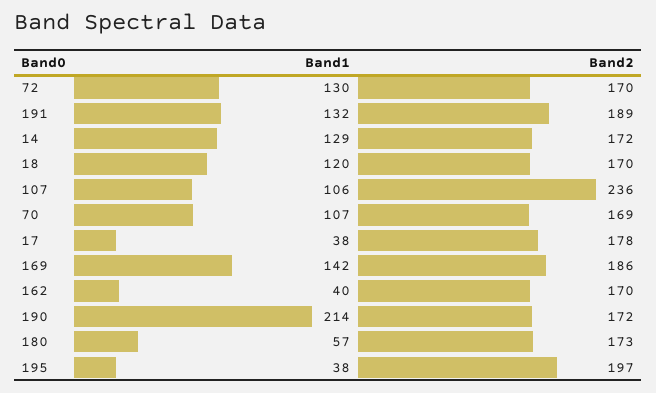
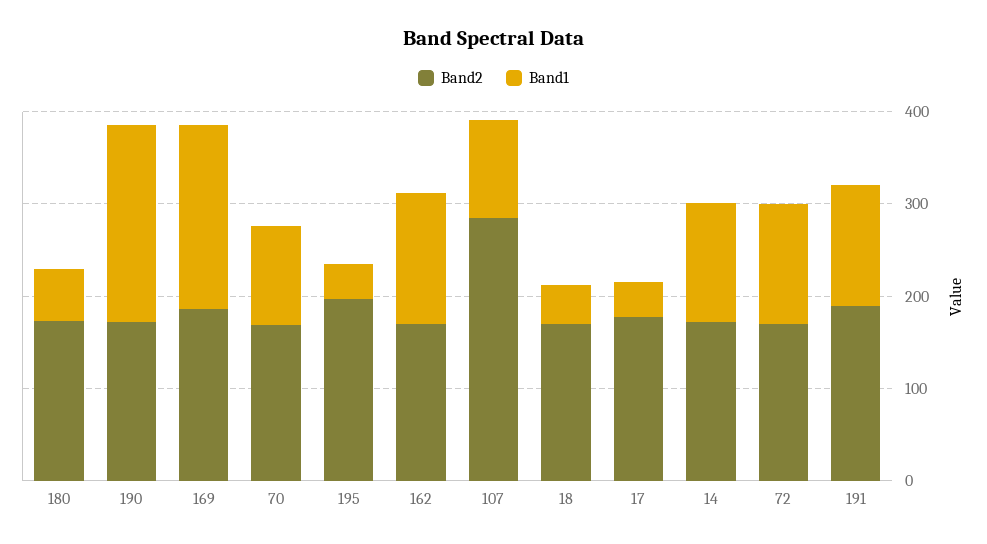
Band1, 18: 120 -> 40
Band2, 107: 236 -> 280
Band1, 169: 142 -> 200
Band1, 162: 40 -> 140

